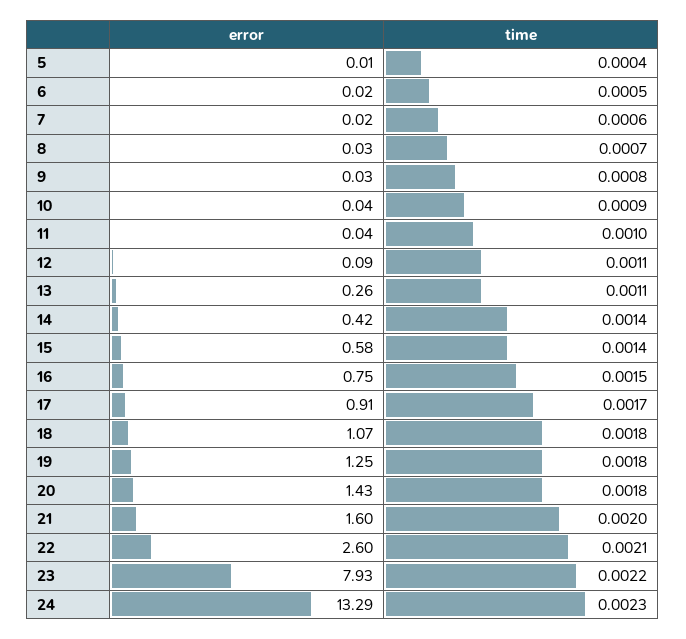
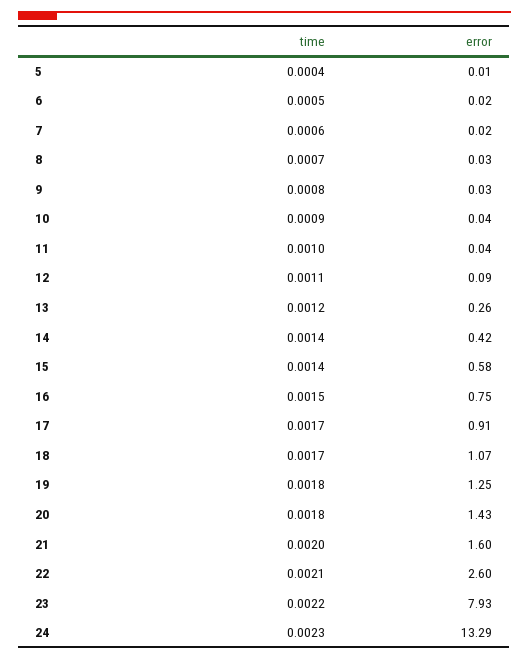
time, 13: 0.0011 -> 0.0012
time, 18: 0.0018 -> 0.0017

